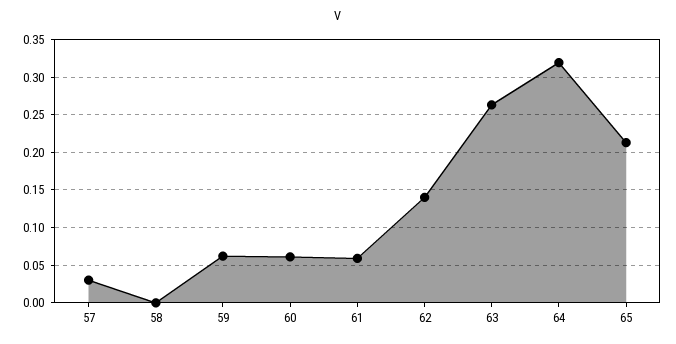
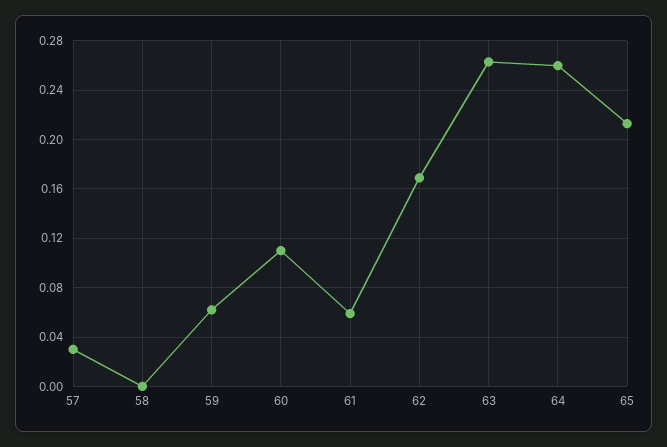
60: 0.06 -> 0.11
62: 0.14 -> 0.17
64: 0.32 -> 0.26

